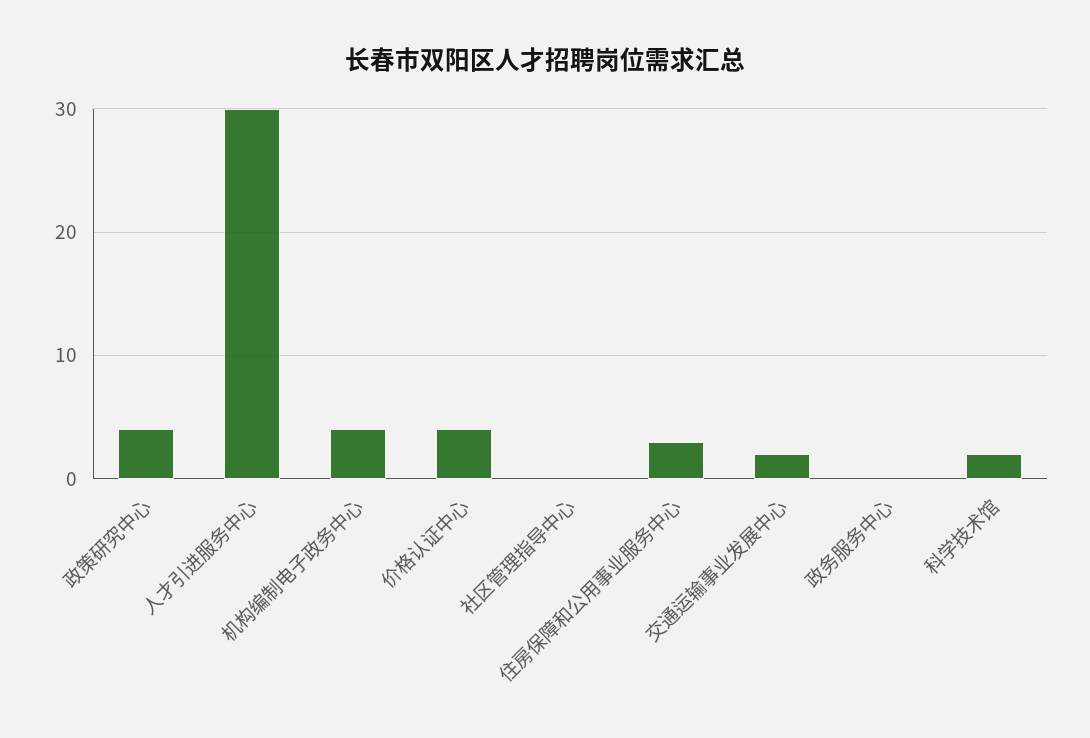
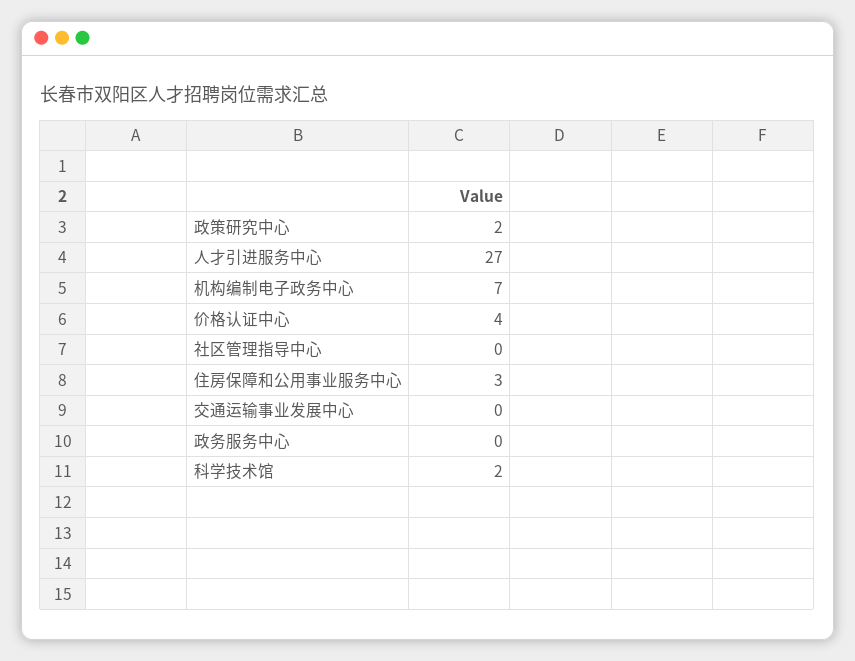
政策研究中心: 4 -> 2
人才引进服务中心: 30 -> 27
机构编制电子政务中心: 4 -> 7
交通运输事业发展中心: 2 -> 0

